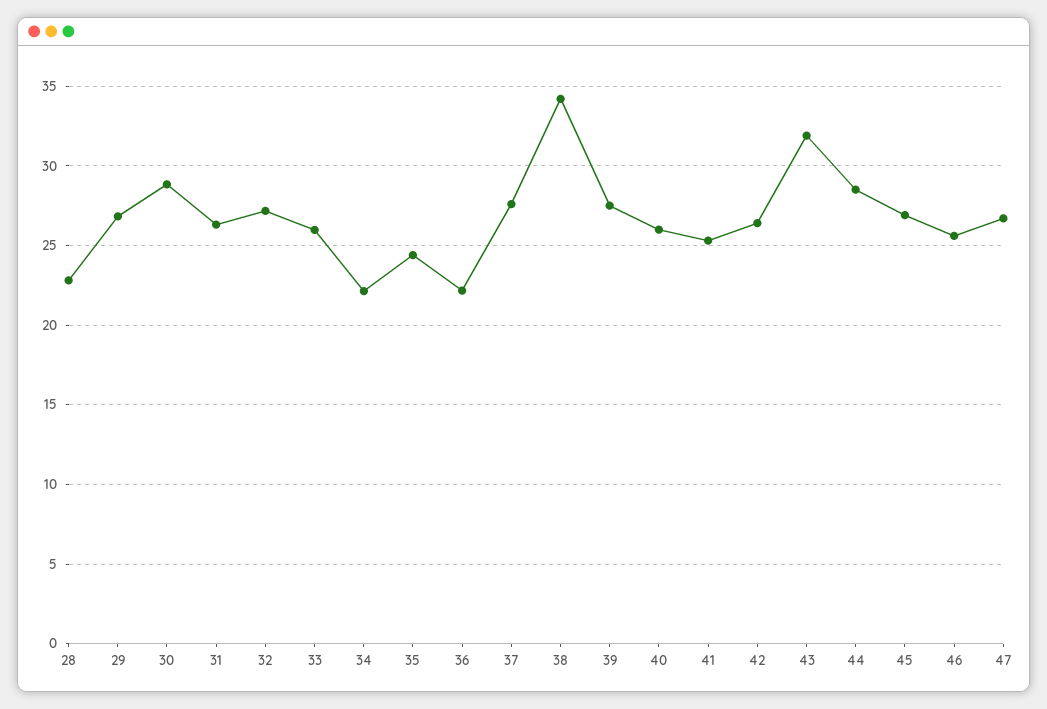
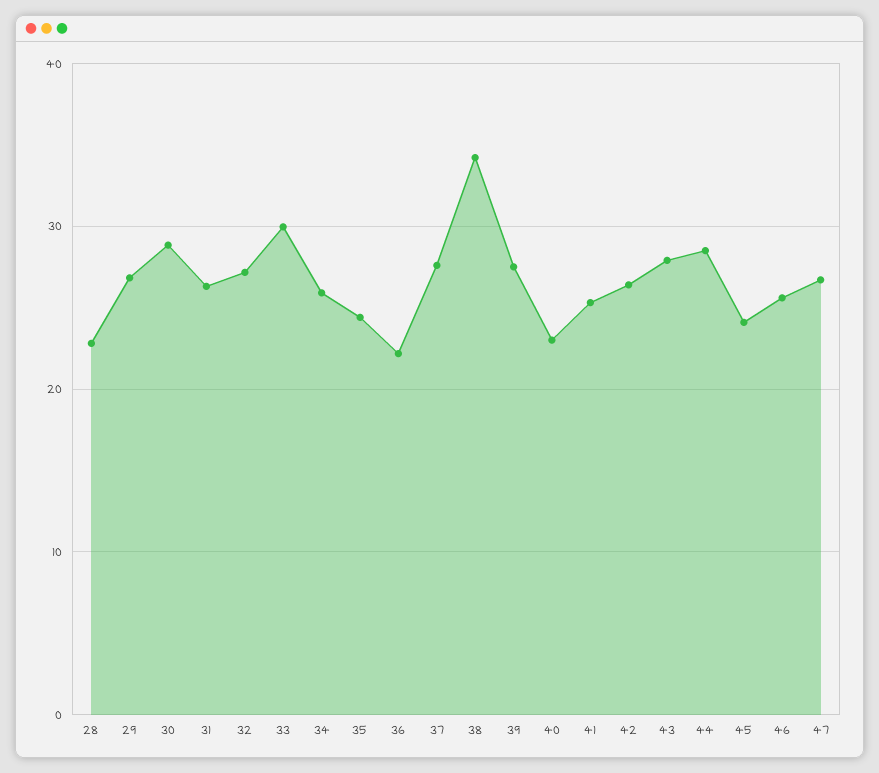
33: 26 -> 30
34: 22 -> 26
40: 26 -> 23
43: 32 -> 28
45: 27 -> 24

